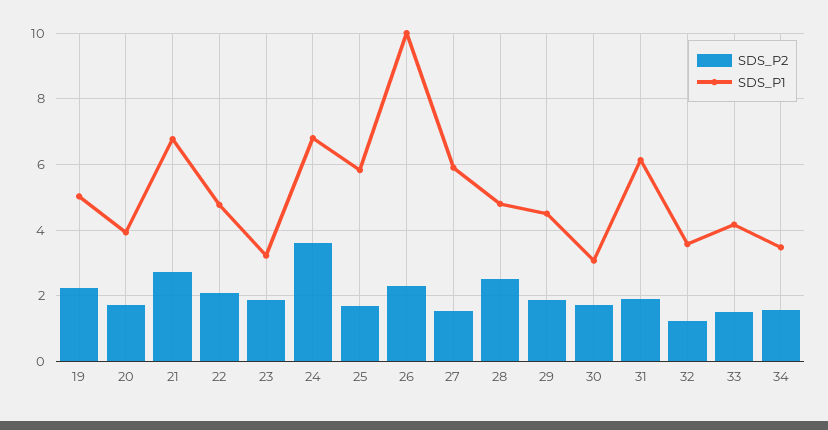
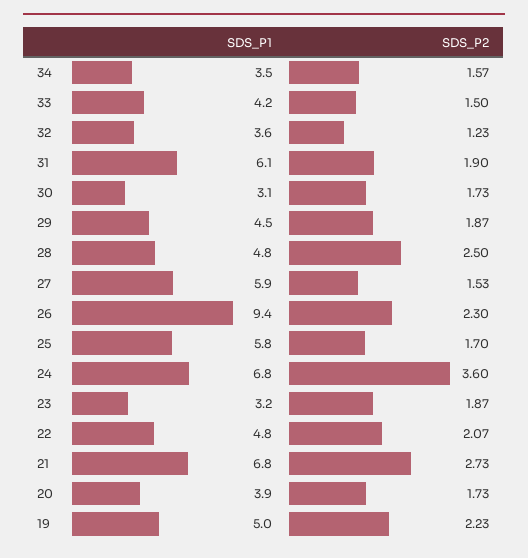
SDS_P1, 26: 10 -> 9.4

